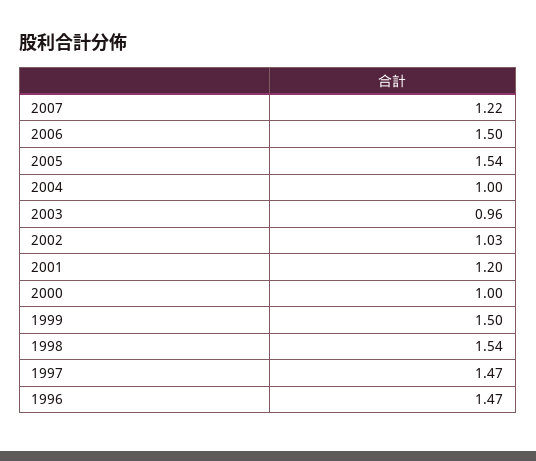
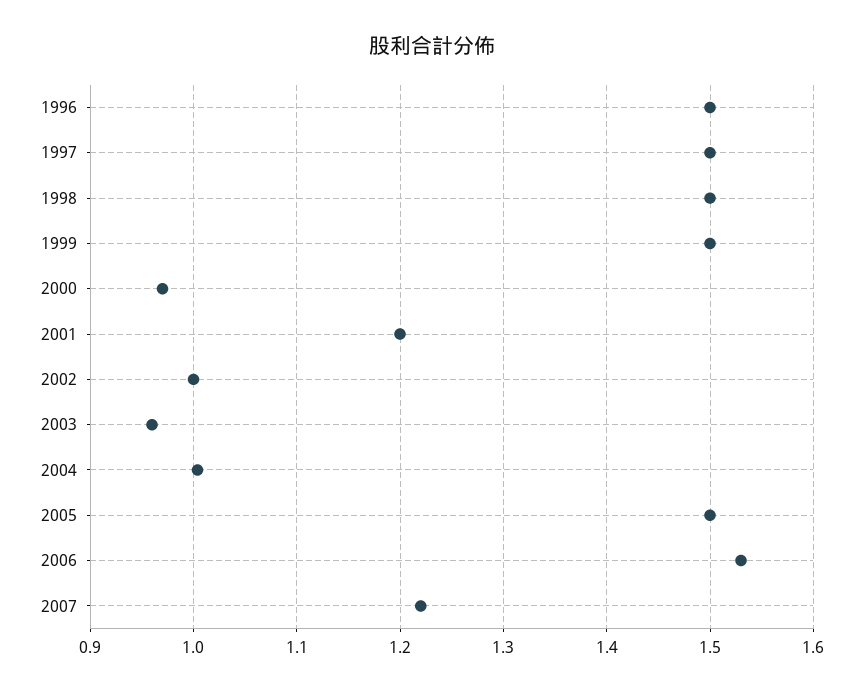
2006: 1.5 -> 1.53
2005: 1.54 -> 1.5
2002: 1.03 -> 1
2000: 1 -> 0.97
1998: 1.54 -> 1.5
1997: 1.47 -> 1.5
1996: 1.47 -> 1.5

